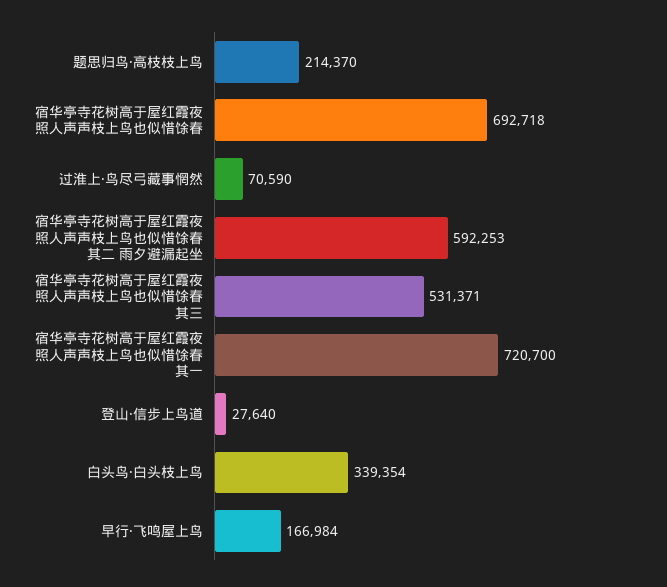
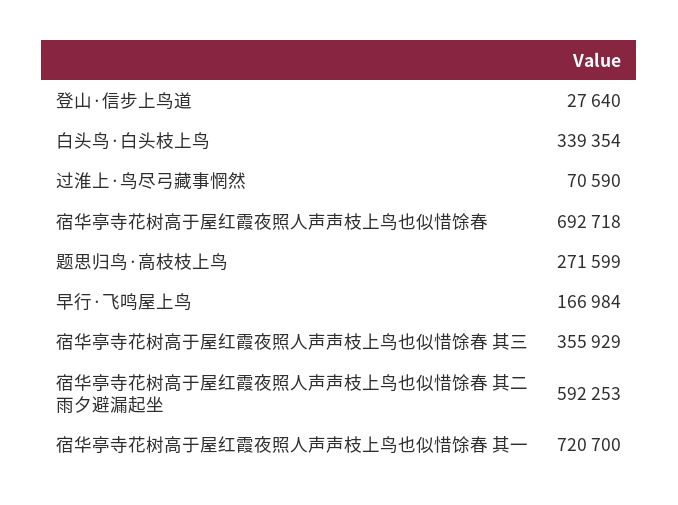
题思归鸟·高枝枝上鸟: 214370 -> 271599
宿华亭寺花树高于屋红霞夜照人声声枝上鸟也似惜馀春 其三: 531371 -> 355929

